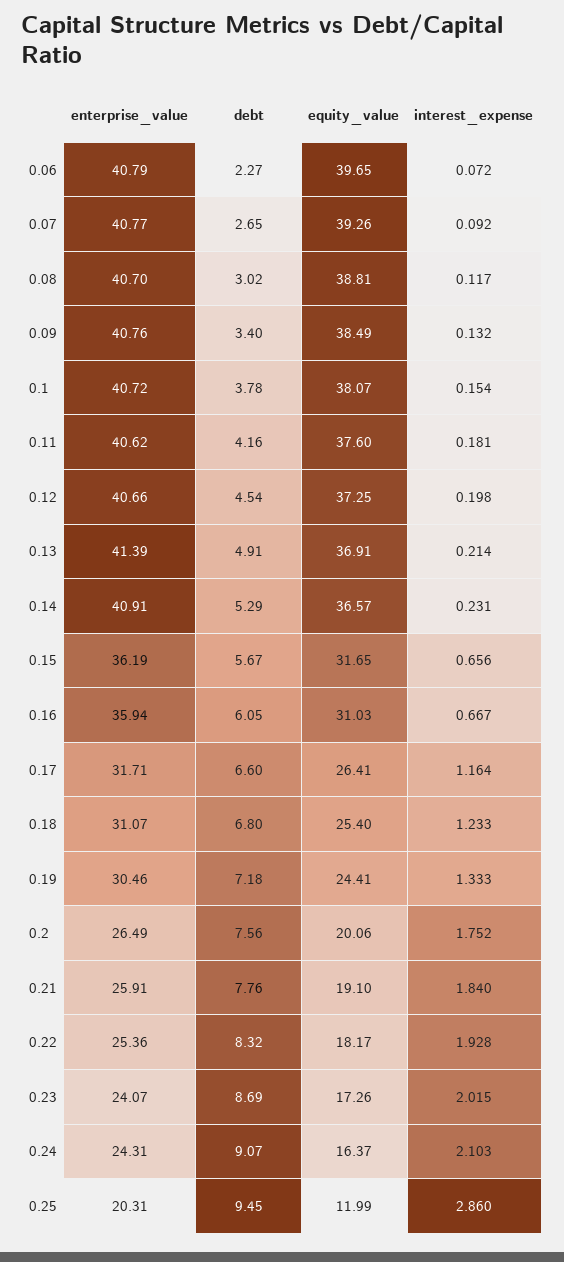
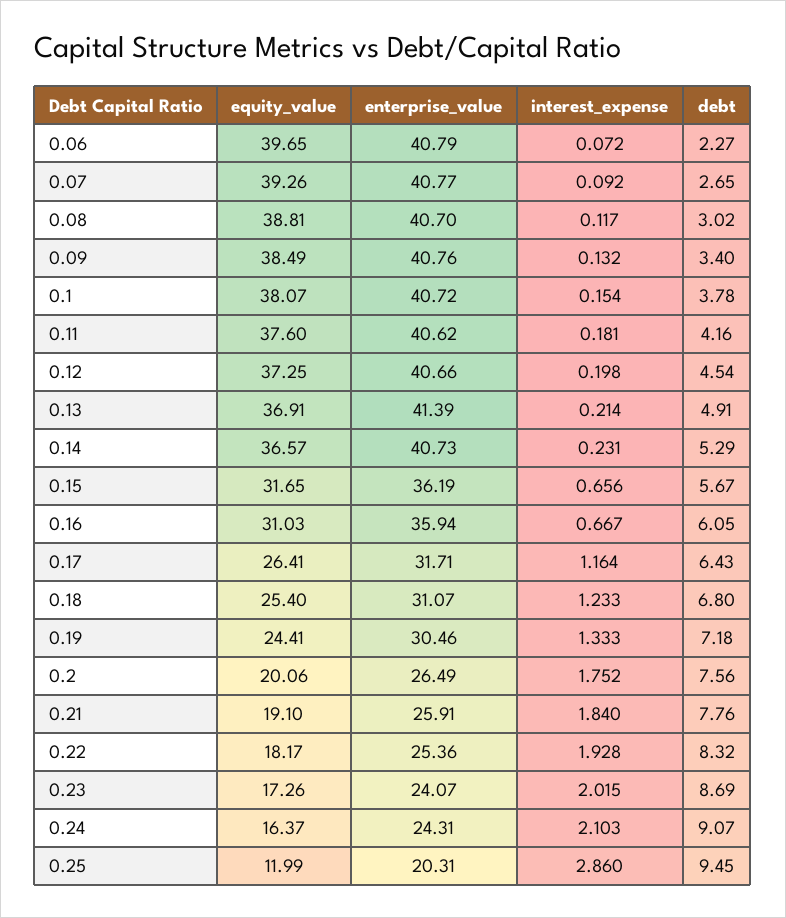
enterprise_value, 0.14: 40.91 -> 40.73
debt, 0.17: 6.6 -> 6.43

